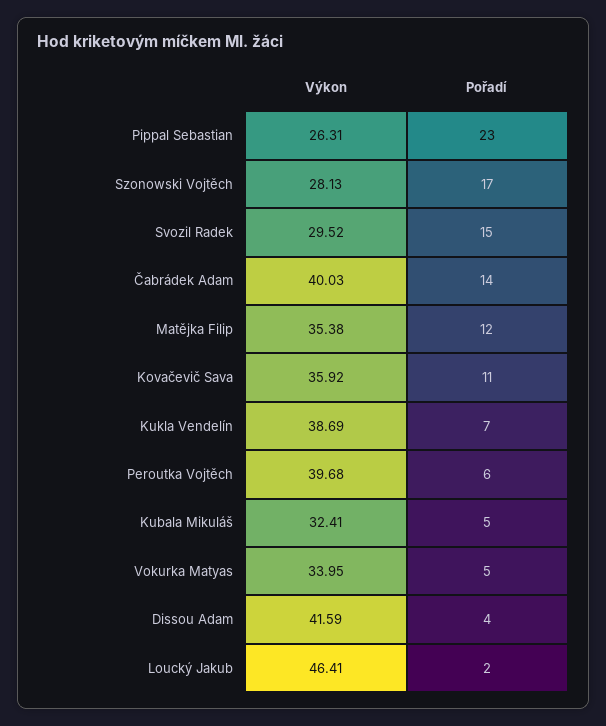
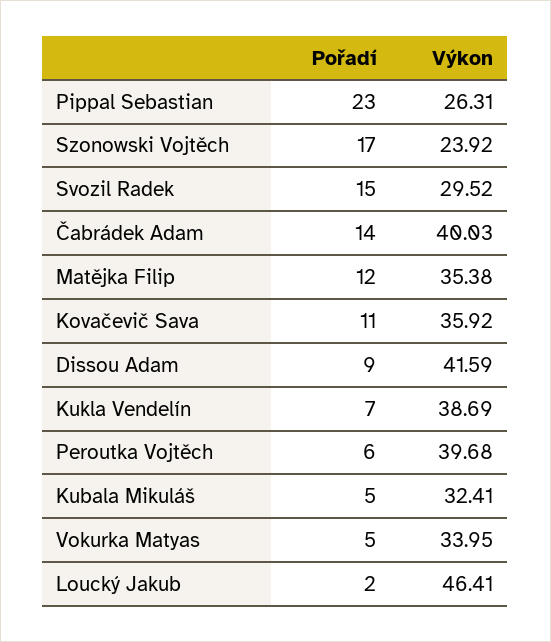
Výkon, Szonowski Vojtěch: 28.13 -> 23.92
Pořadí, Dissou Adam: 4 -> 9

